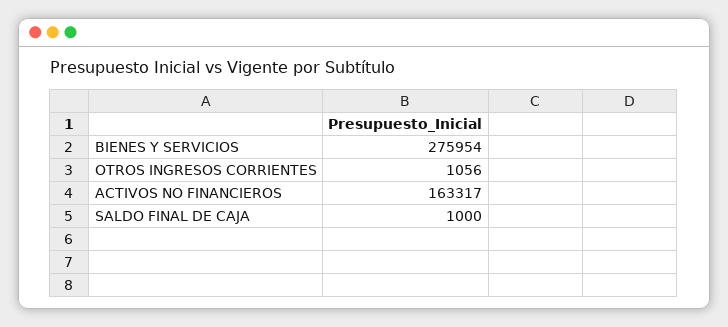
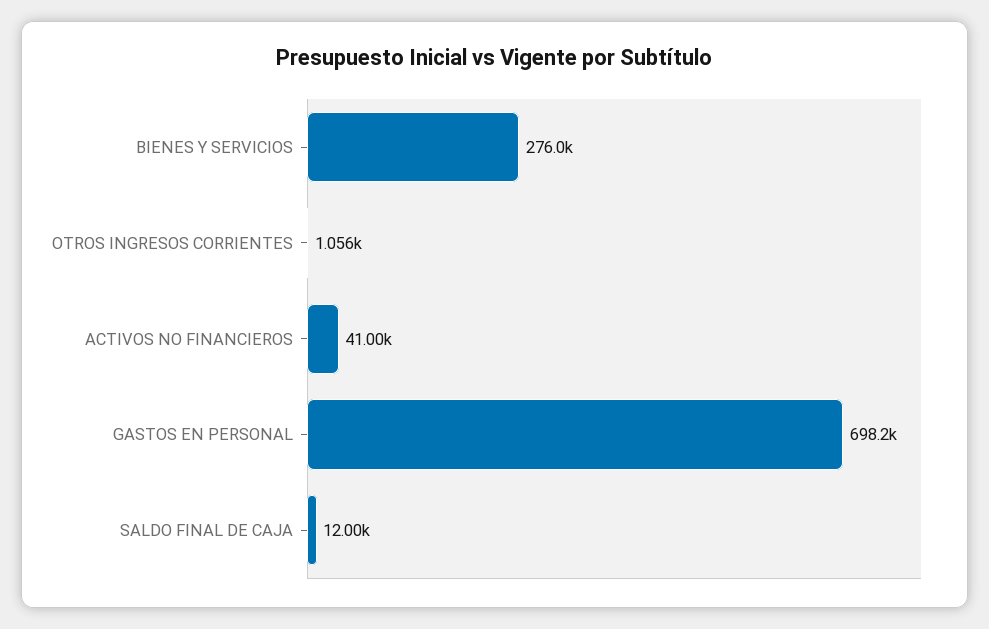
ACTIVOS NO FINANCIEROS: 163317 -> 41000
SALDO FINAL DE CAJA: 1000 -> 12000
GASTOS EN PERSONAL: none -> 698200

